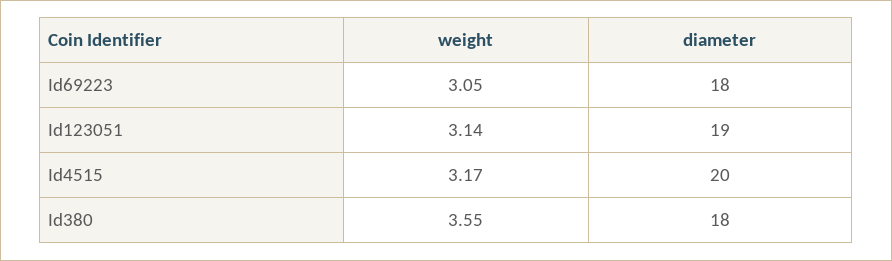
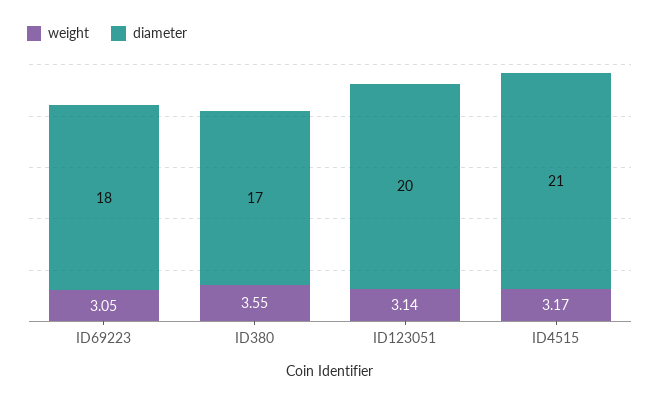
diameter, Id123051: 19 -> 20
diameter, Id4515: 20 -> 21
diameter, Id380: 18 -> 17

